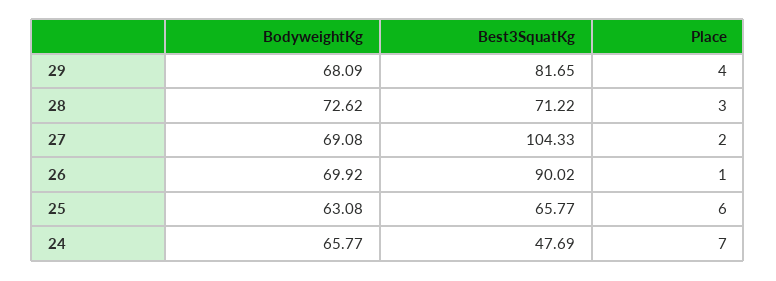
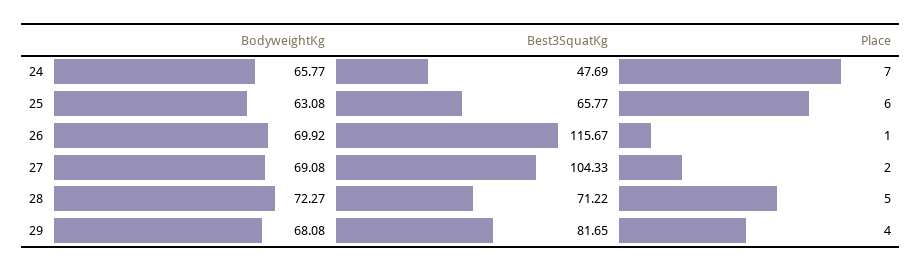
BodyweightKg, 29: 68.09 -> 68.08
BodyweightKg, 28: 72.62 -> 72.27
Place, 28: 3 -> 5
Best3SquatKg, 26: 90.02 -> 115.67

